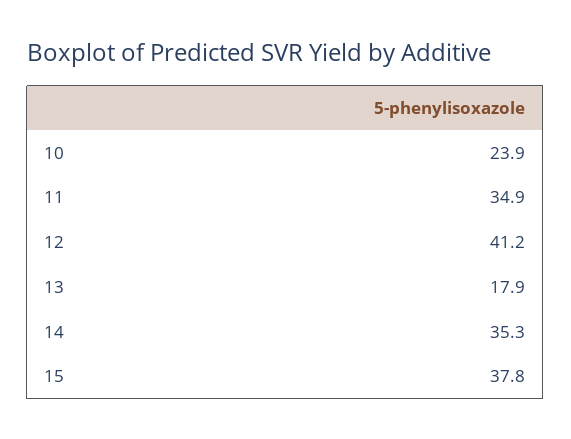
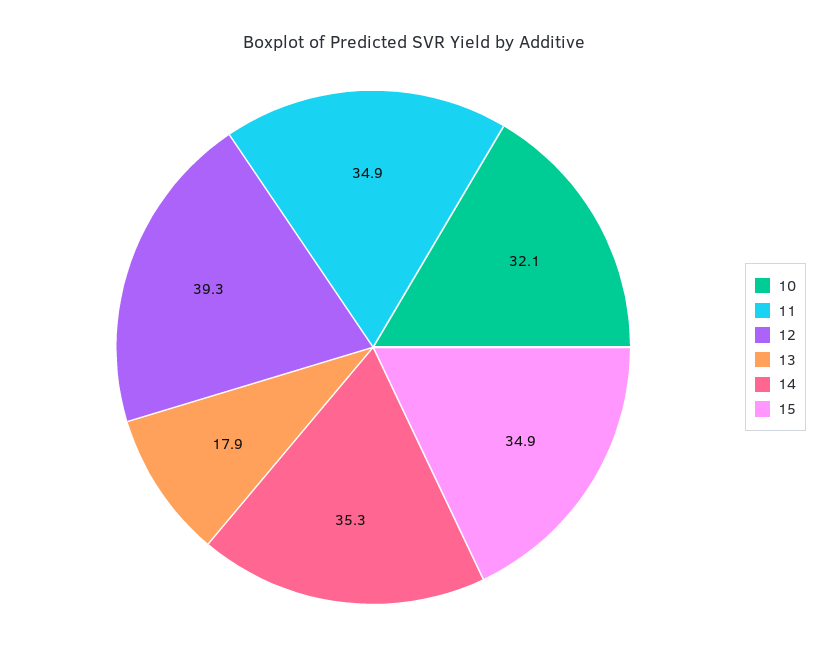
10: 23.9 -> 32.1
12: 41.2 -> 39.3
15: 37.8 -> 34.9

